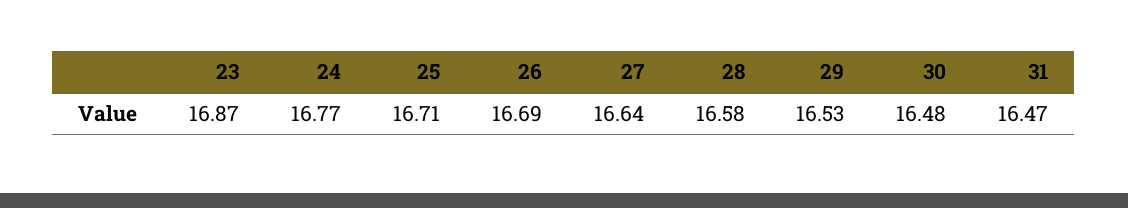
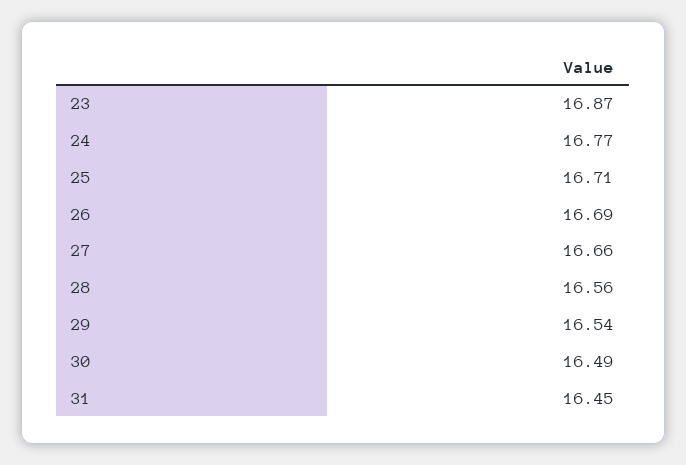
27: 16.64 -> 16.66
28: 16.58 -> 16.56
29: 16.53 -> 16.54
30: 16.48 -> 16.49
31: 16.47 -> 16.45

